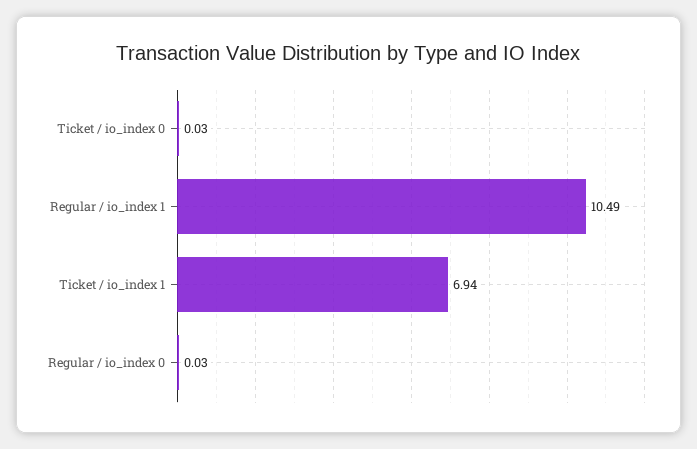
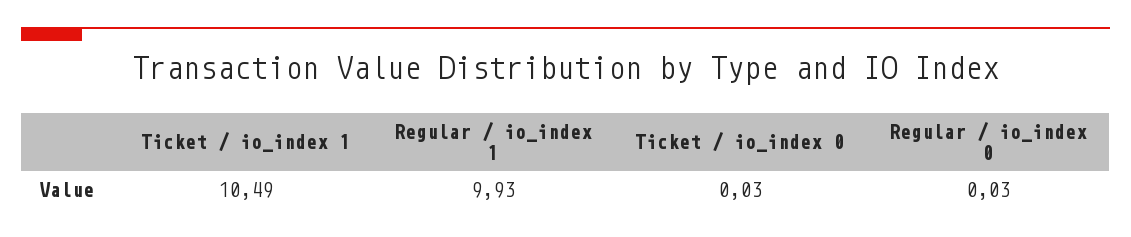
Regular / io_index 1: 10.49 -> 9.93
Ticket / io_index 1: 6.94 -> 10.49

